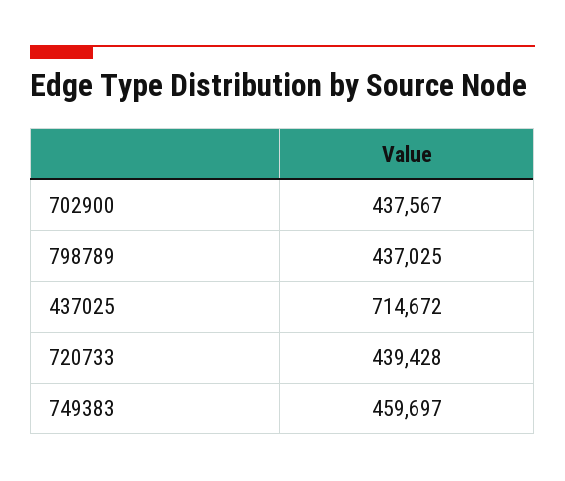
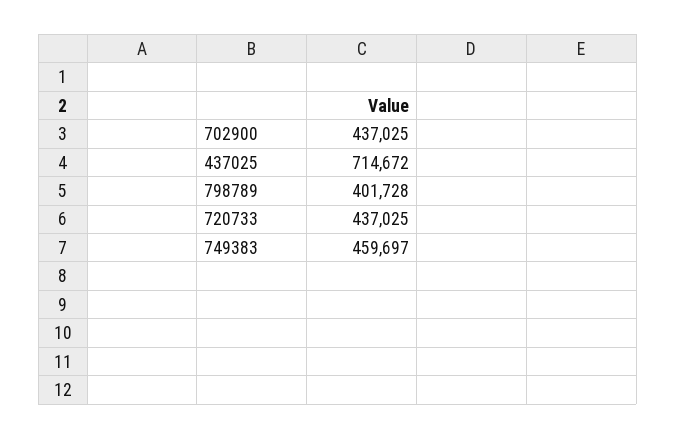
702900: 437567 -> 437025
798789: 437025 -> 401728
720733: 439428 -> 437025

